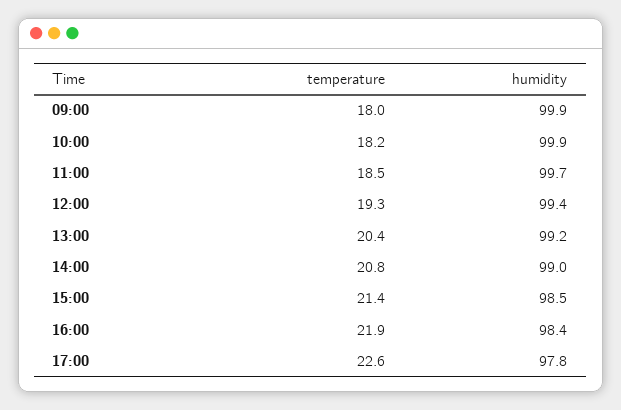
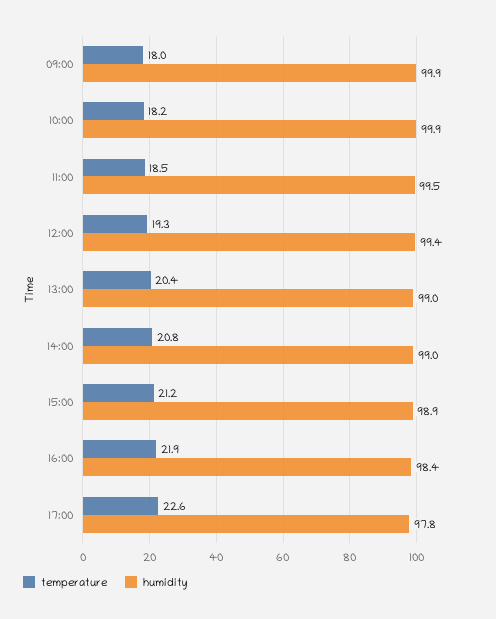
humidity, 11:00: 99.7 -> 99.5
humidity, 13:00: 99.2 -> 99
temperature, 15:00: 21.4 -> 21.2
humidity, 15:00: 98.5 -> 98.9

